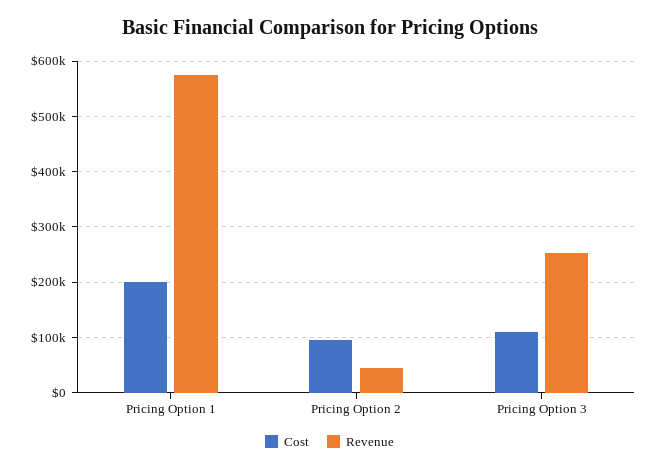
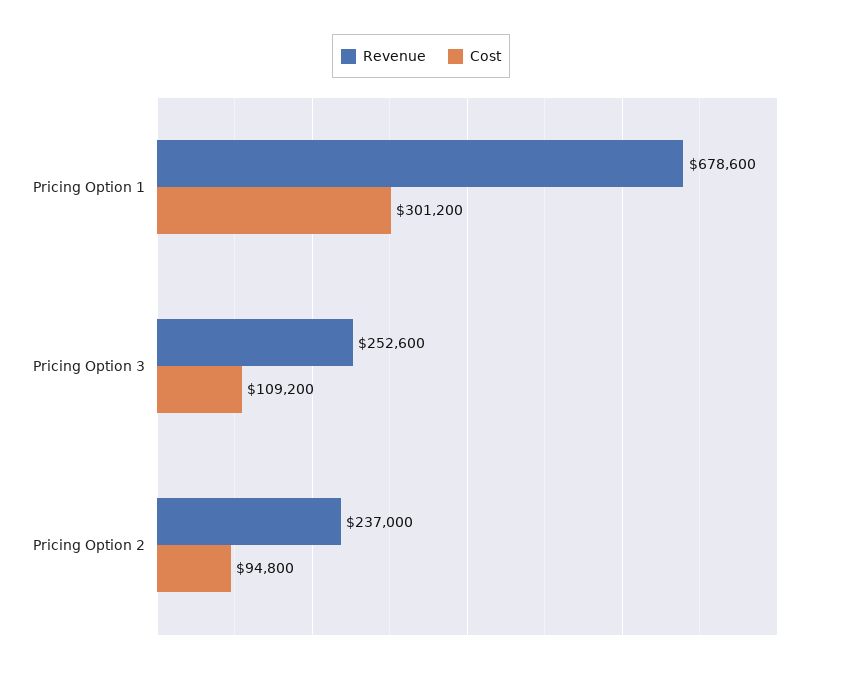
Cost, Pricing Option 1: 200000 -> 301200
Revenue, Pricing Option 1: 580000 -> 678600
Revenue, Pricing Option 2: 40000 -> 237000

